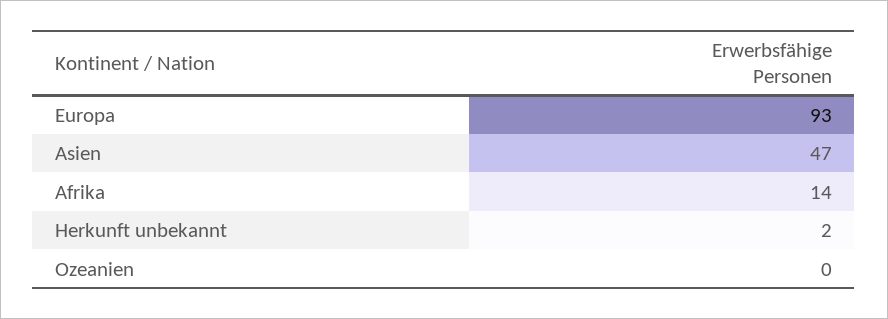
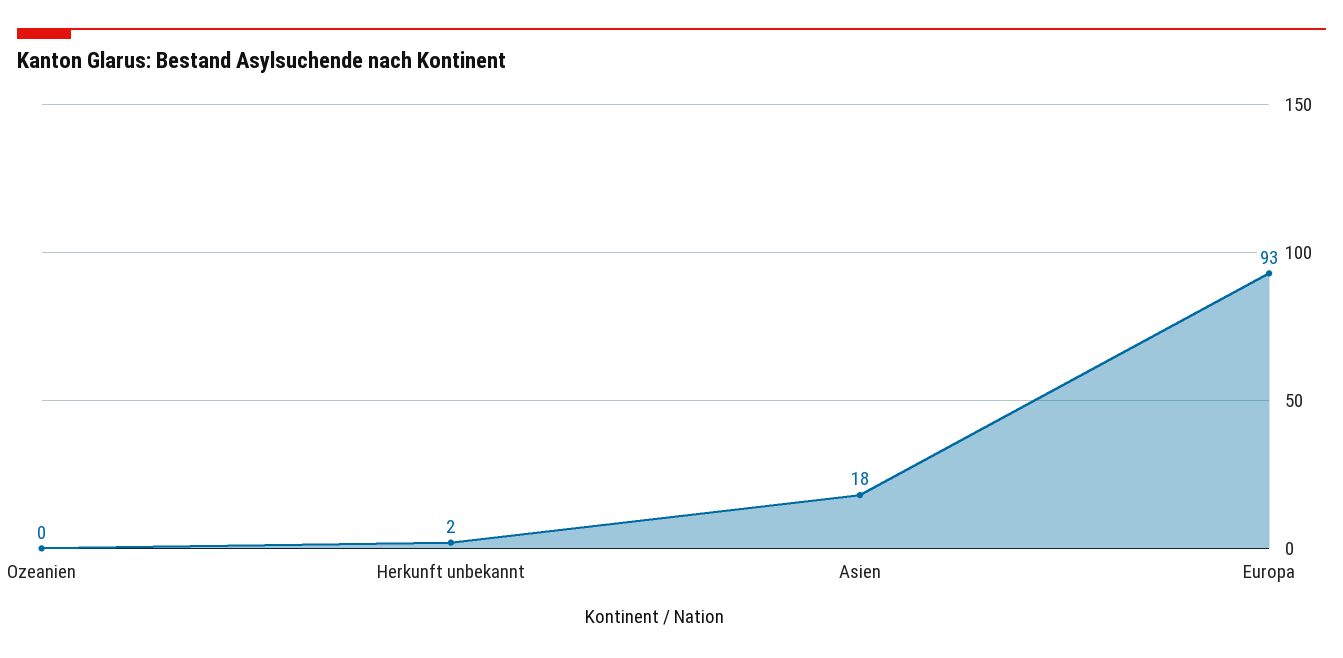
Asien: 47 -> 18
Afrika: 14 -> none

